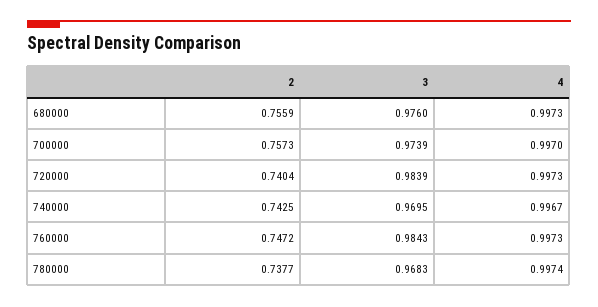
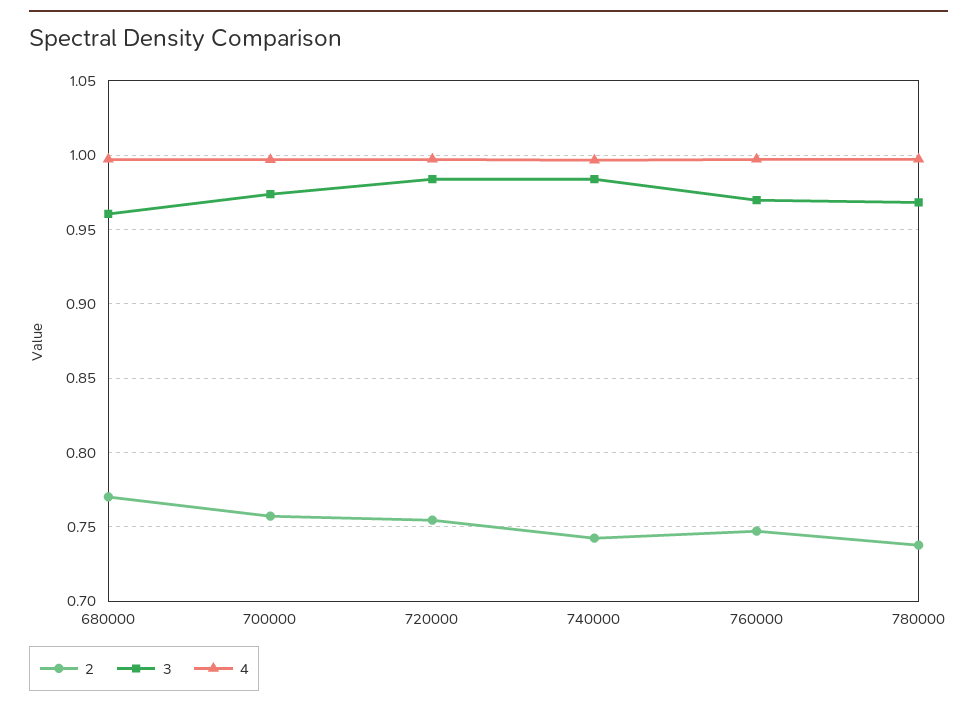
2, 680000: 0.7559 -> 0.77
3, 680000: 0.976 -> 0.96
2, 720000: 0.7404 -> 0.755
3, 740000: 0.9695 -> 0.985
3, 760000: 0.9843 -> 0.97

